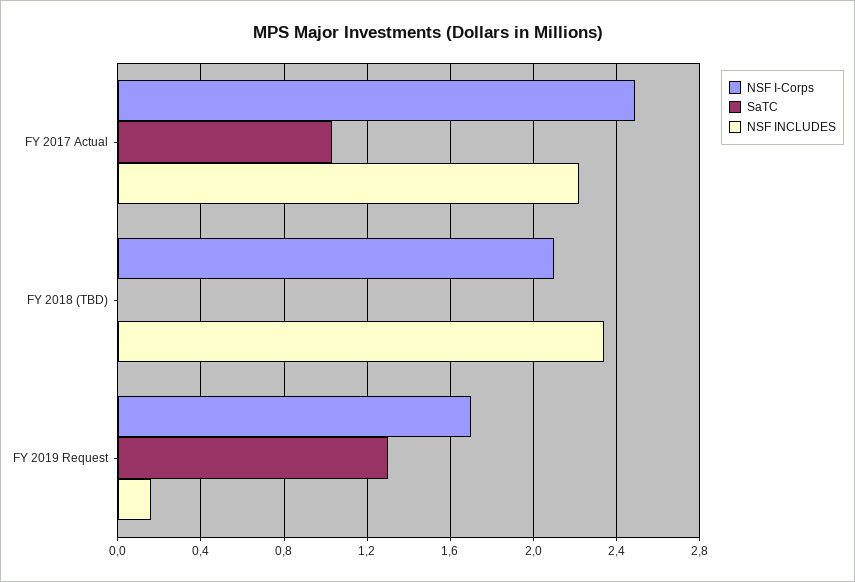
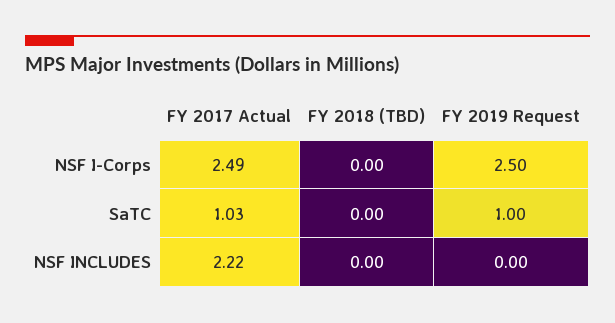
NSF I-Corps, FY 2018 (TBD): 2.1 -> 0
NSF INCLUDES, FY 2018 (TBD): 2.35 -> 0
NSF I-Corps, FY 2019 Request: 1.7 -> 2.5
SaTC, FY 2019 Request: 1.3 -> 1
NSF INCLUDES, FY 2019 Request: 0.15 -> 0

